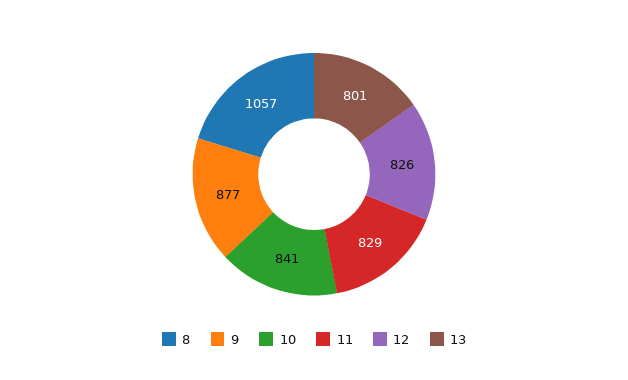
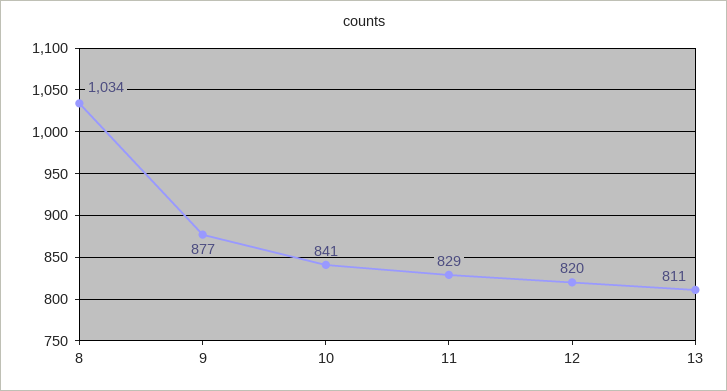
8: 1057 -> 1034
12: 826 -> 820
13: 801 -> 811

